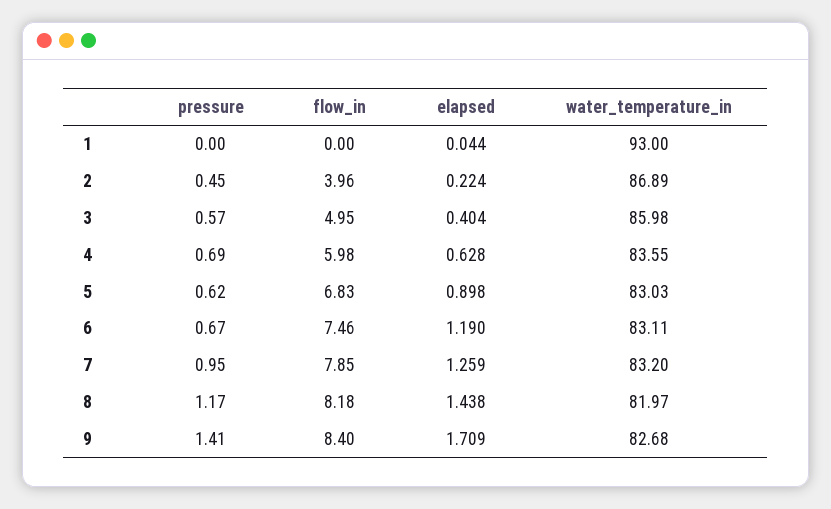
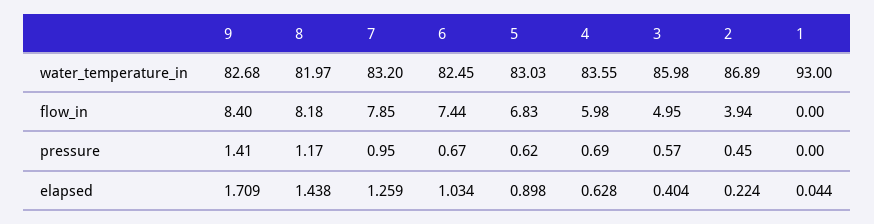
flow_in, 2: 3.96 -> 3.94
flow_in, 6: 7.46 -> 7.44
elapsed, 6: 1.19 -> 1.034
water_temperature_in, 6: 83.11 -> 82.45

